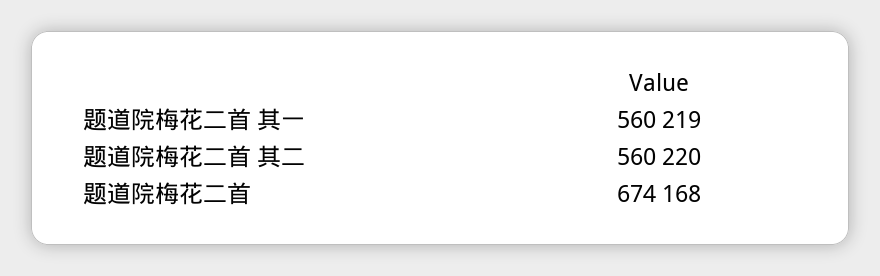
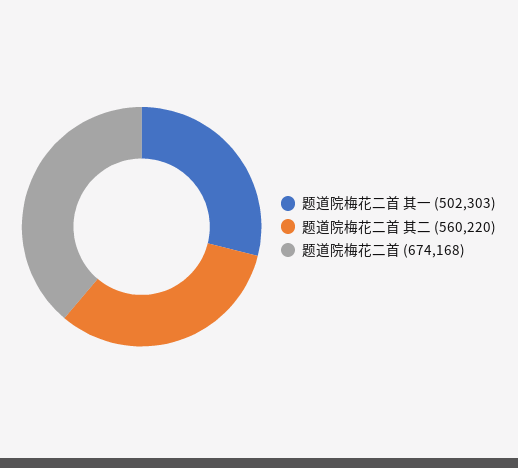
题道院梅花二首 其一: 560219 -> 502303

